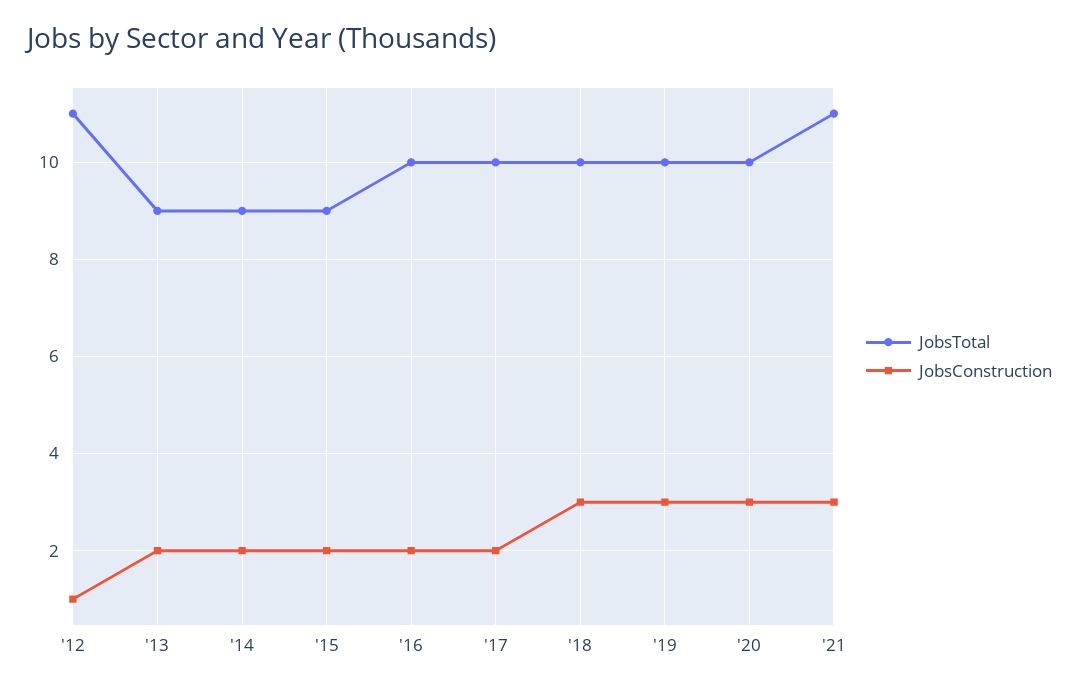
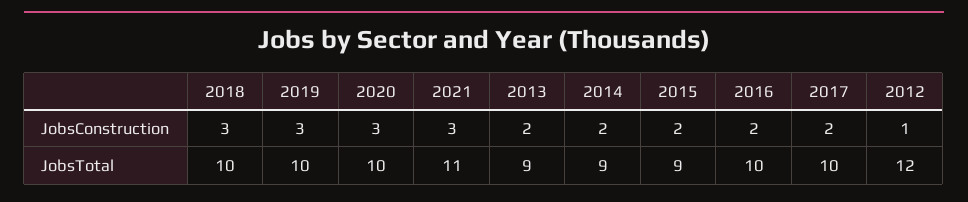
JobsTotal, '12: 11 -> 12

